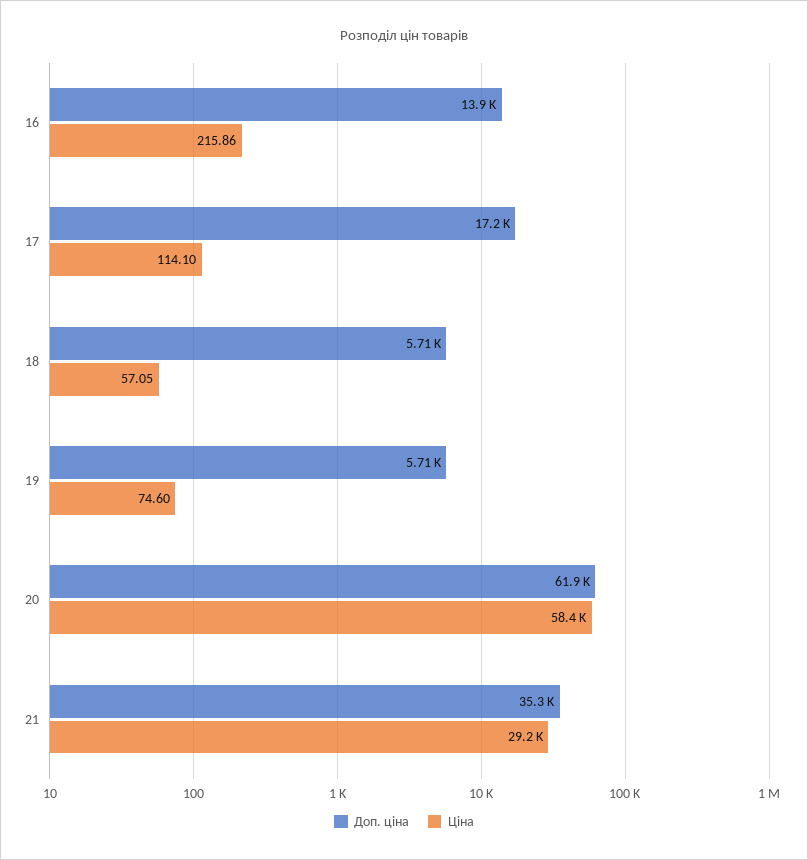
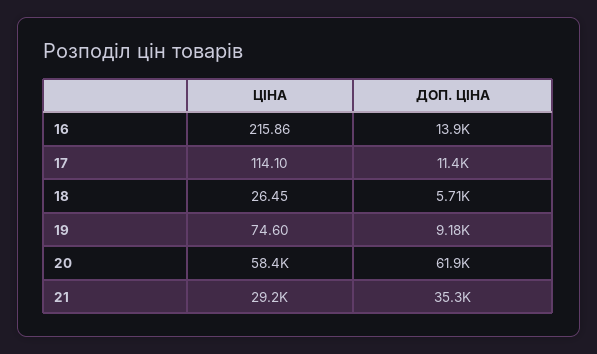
Доп. ціна, 17: 17200 -> 11400
Ціна, 18: 57.05 -> 26.45
Доп. ціна, 19: 5710 -> 9180

